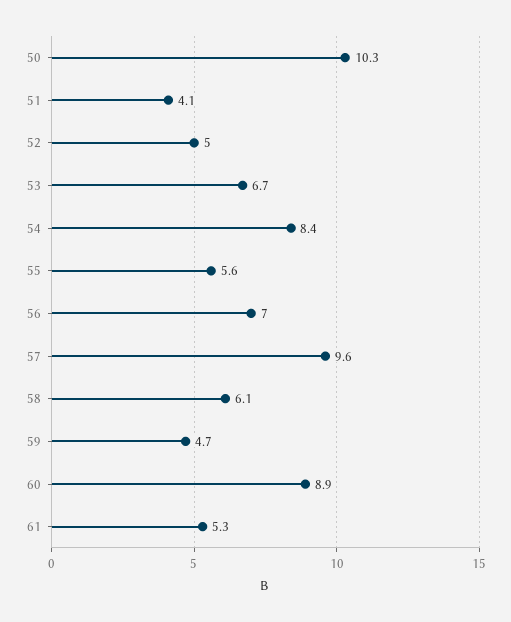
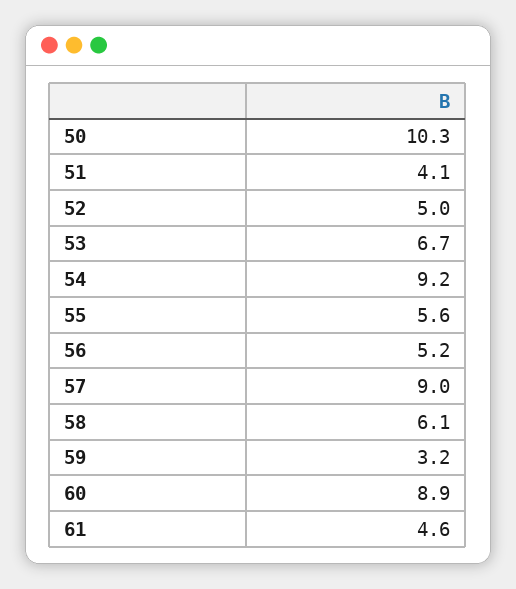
54: 8.4 -> 9.2
56: 7 -> 5.2
57: 9.6 -> 9
59: 4.7 -> 3.2
61: 5.3 -> 4.6

